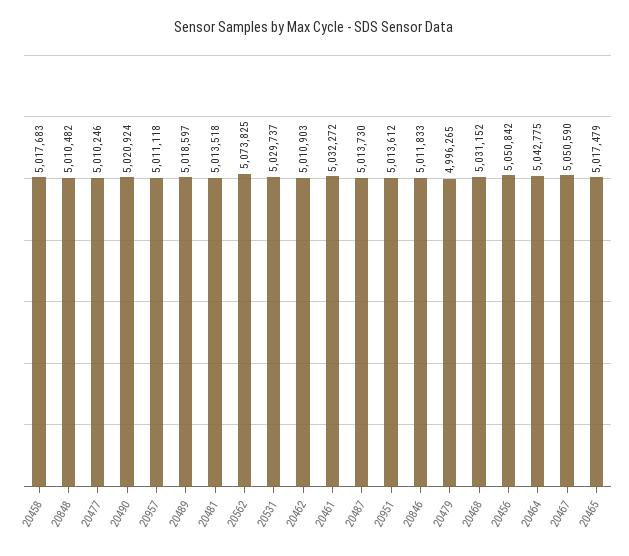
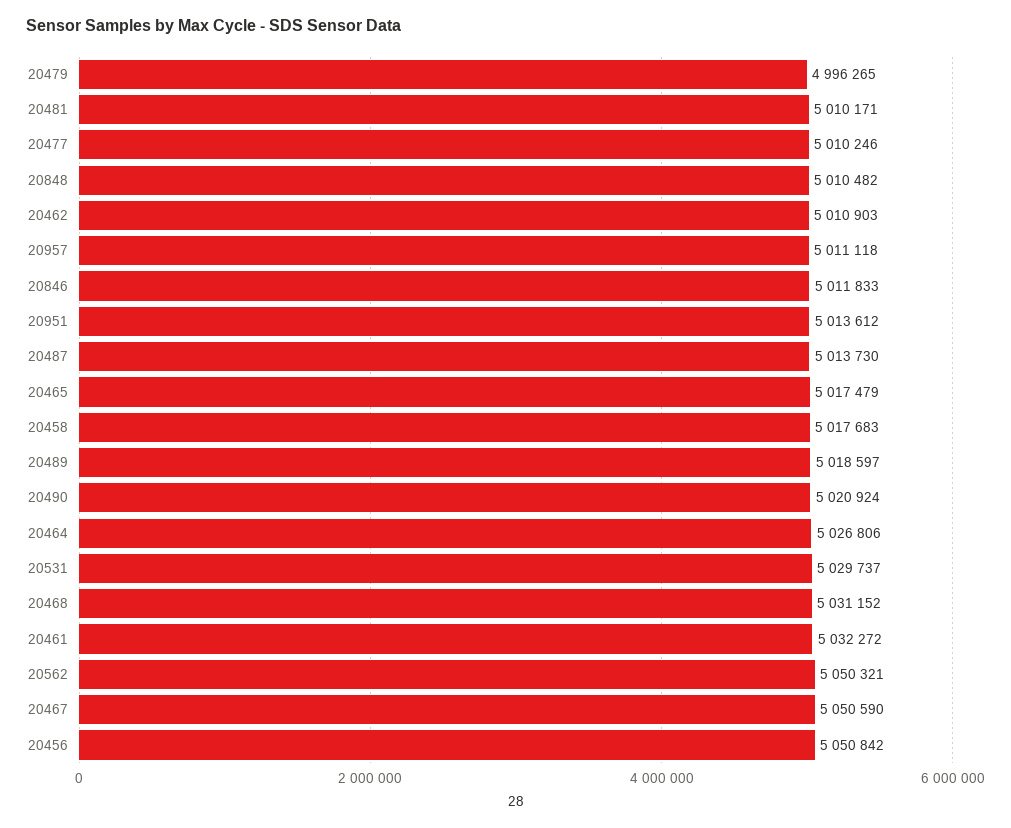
20481: 5013518 -> 5010171
20562: 5073825 -> 5050321
20464: 5042775 -> 5026806

